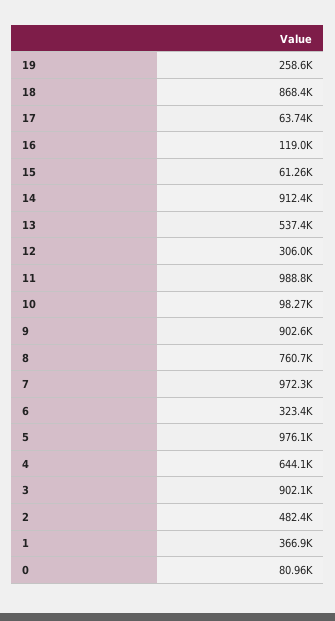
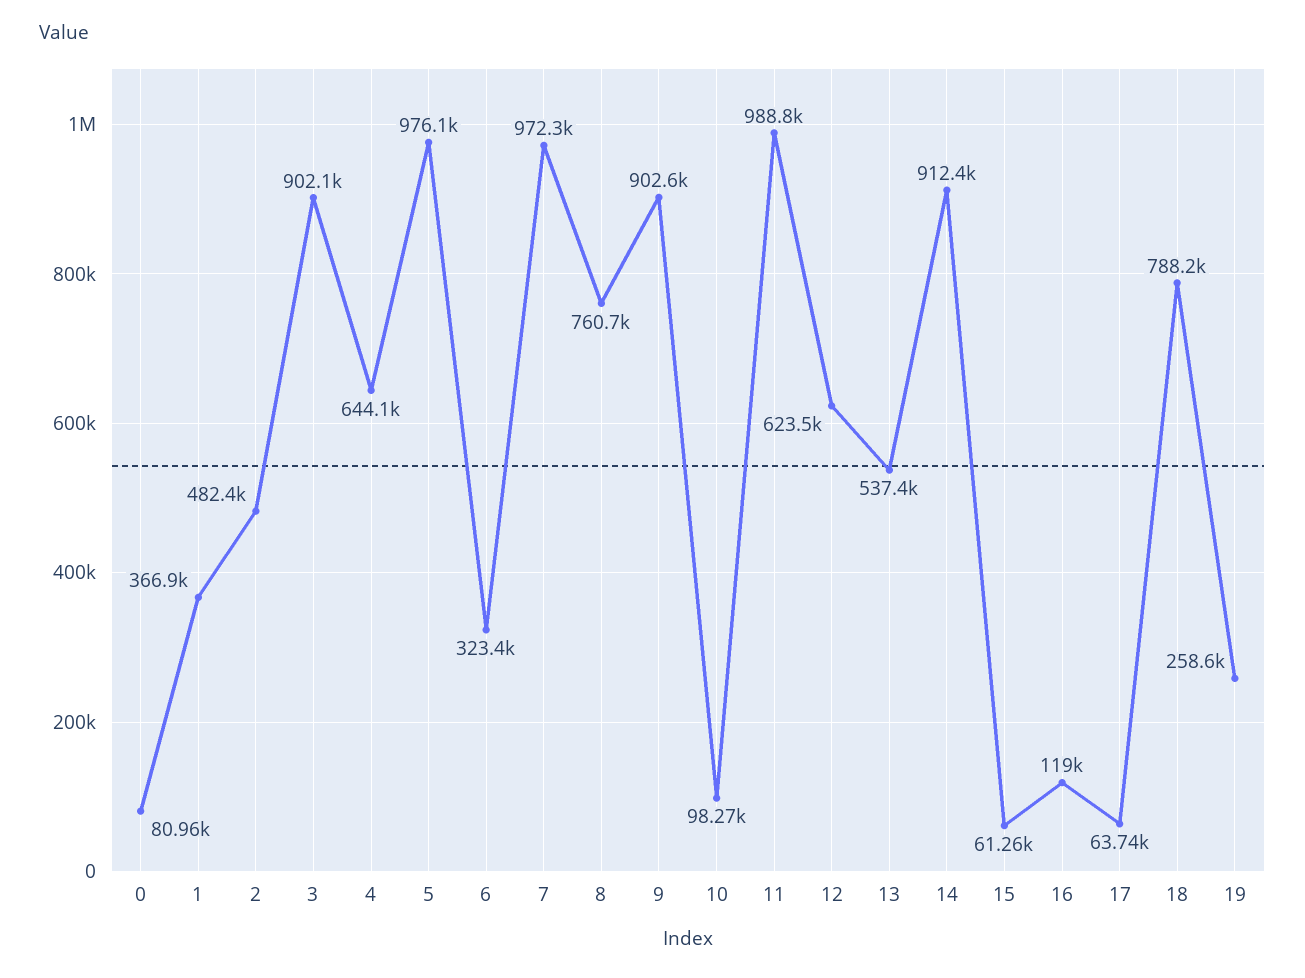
18: 868400 -> 788200
12: 306000 -> 623500

